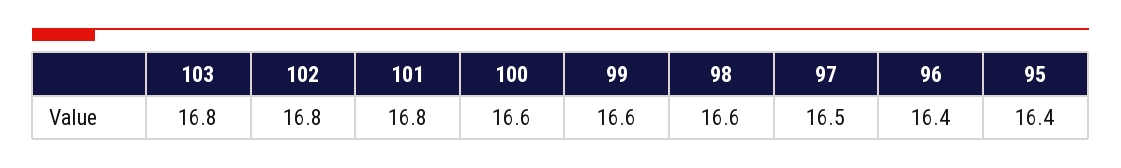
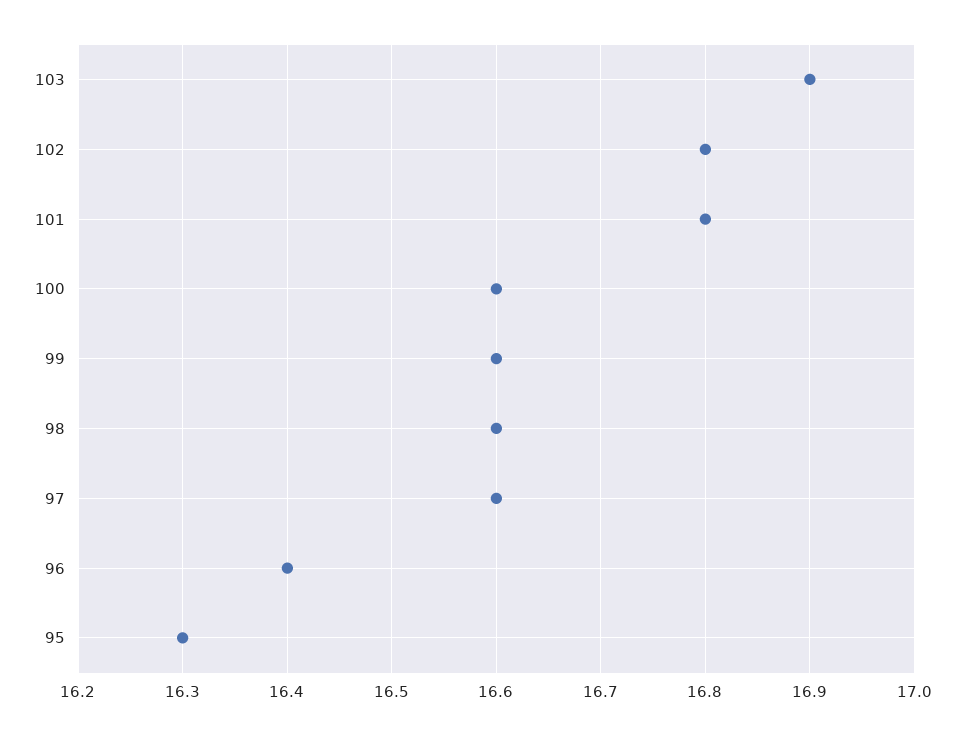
103: 16.8 -> 16.9
97: 16.5 -> 16.6
95: 16.4 -> 16.3

